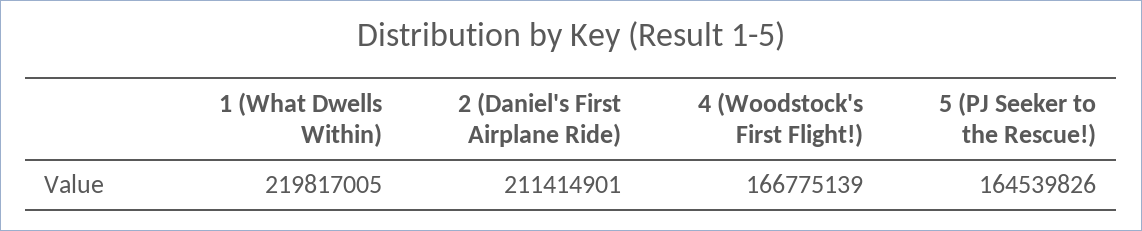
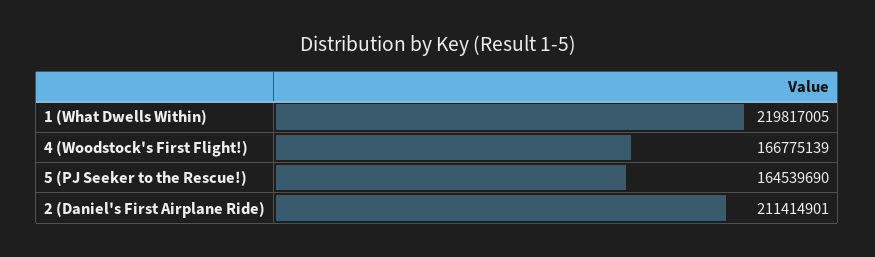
5 (PJ Seeker to the Rescue!): 164539826 -> 164539690

